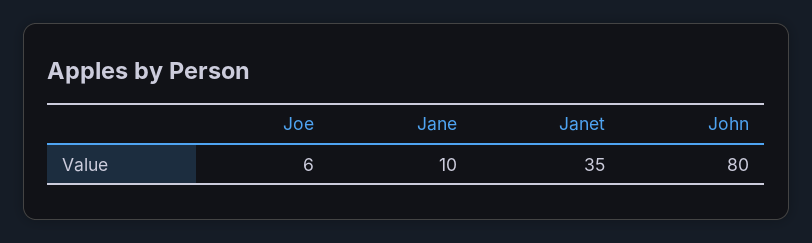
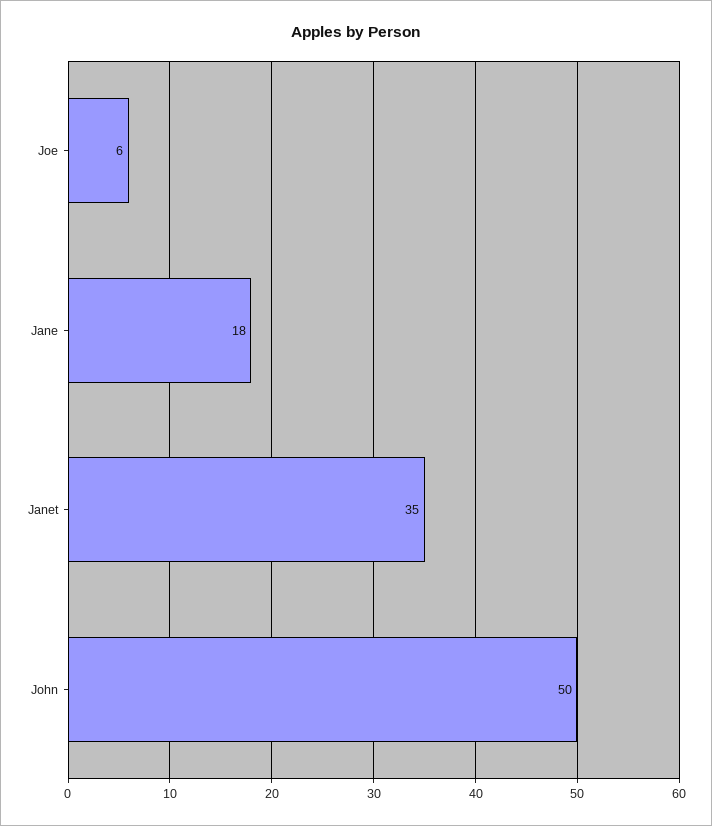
Jane: 10 -> 18
John: 80 -> 50

